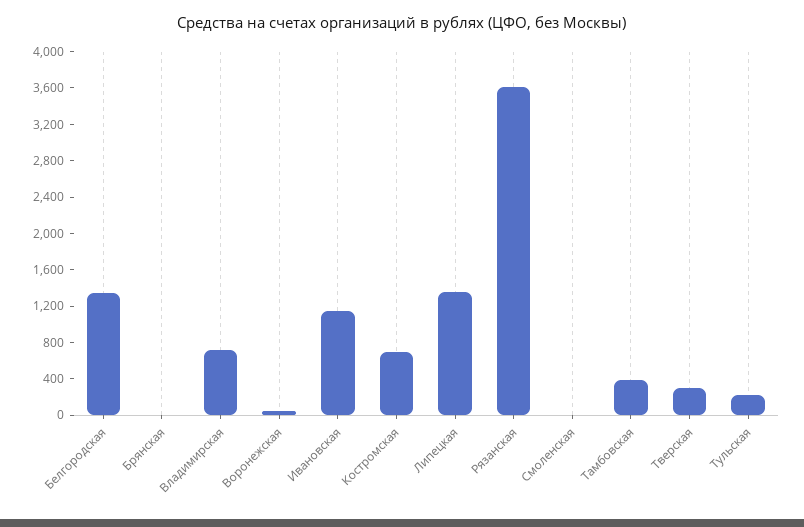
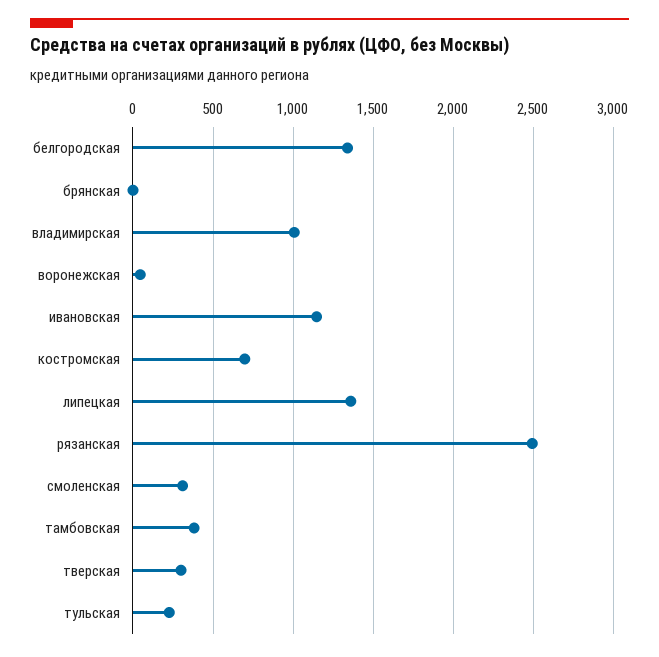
Владимирская: 700 -> 1000
Рязанская: 3600 -> 2500
Смоленская: 0 -> 300

